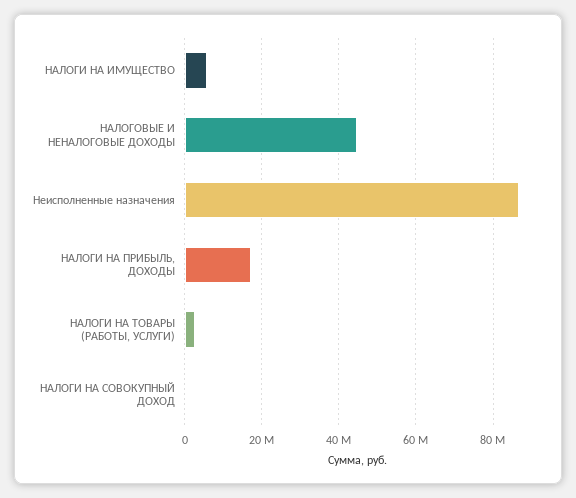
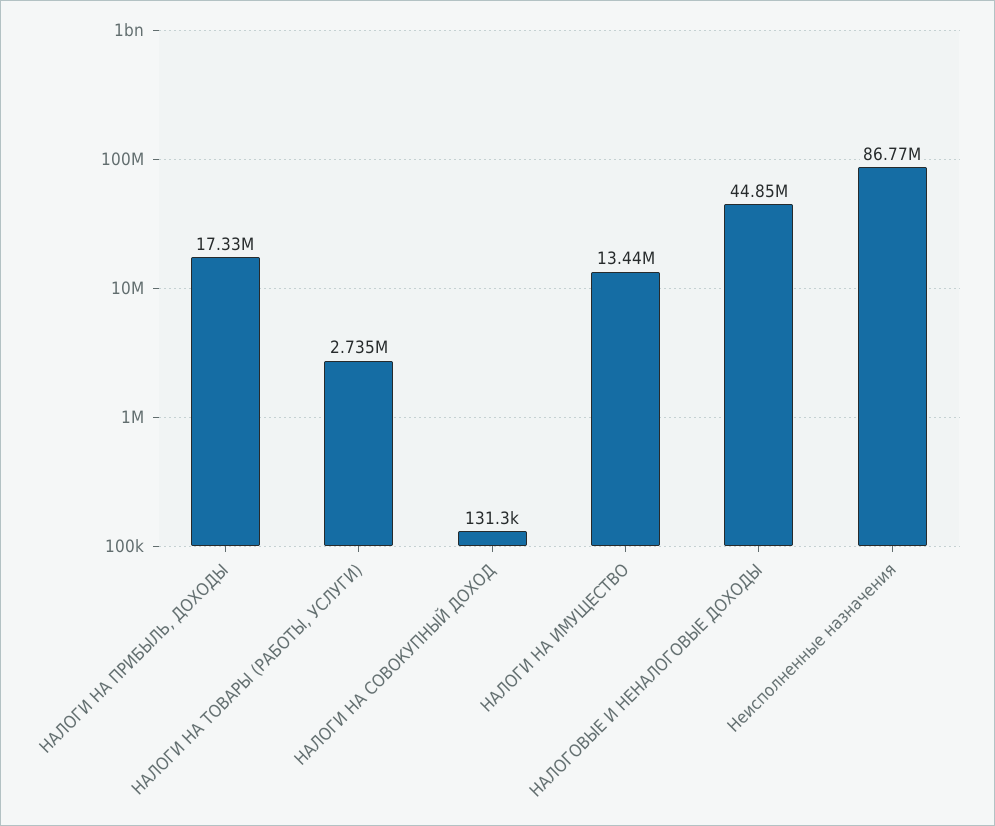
НАЛОГИ НА ИМУЩЕСТВО: 6000000 -> 13440000

